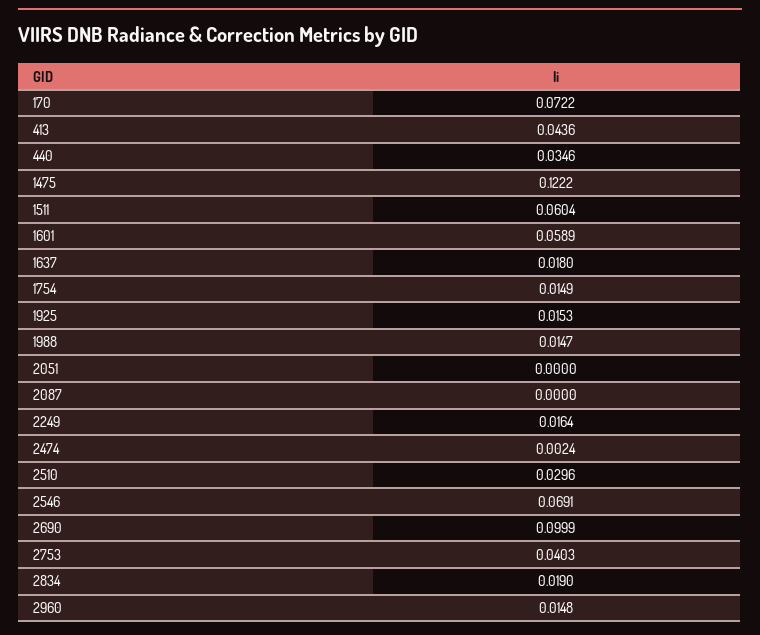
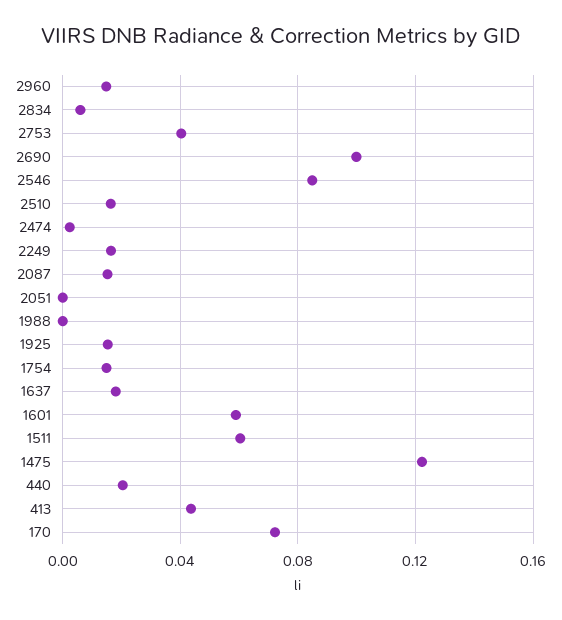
440: 0.0346 -> 0.02
1988: 0.0147 -> 0
2087: 0 -> 0.015
2510: 0.0296 -> 0.015
2546: 0.0691 -> 0.085
2834: 0.019 -> 0.005

